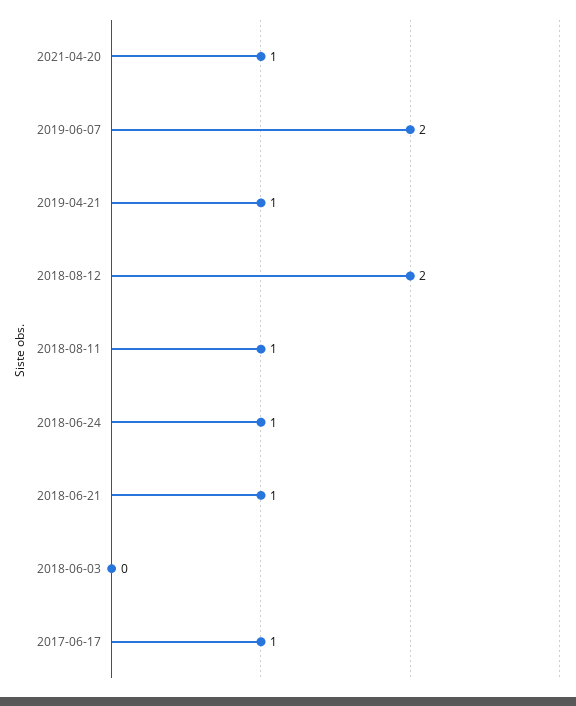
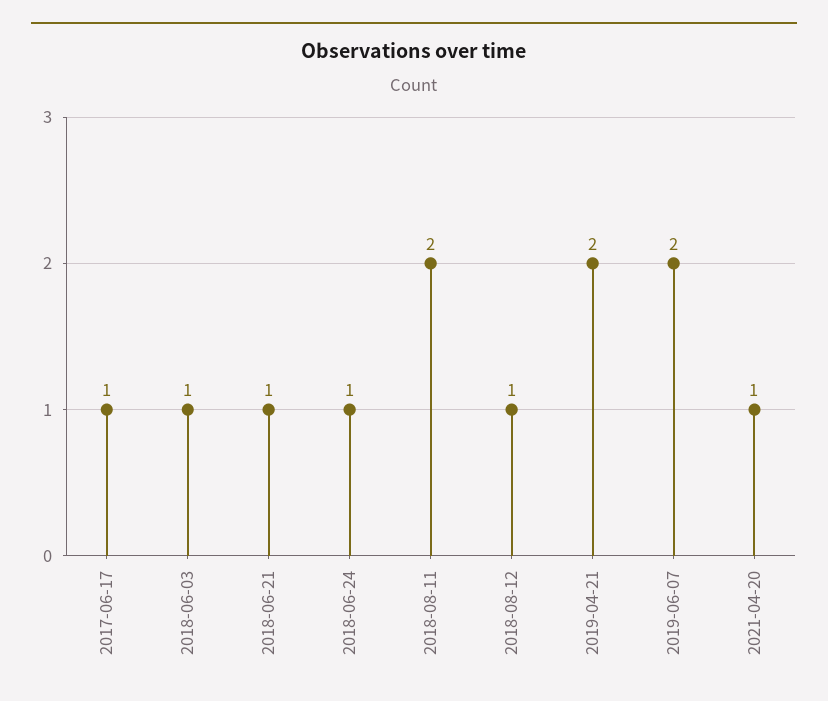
2019-04-21: 1 -> 2
2018-08-12: 2 -> 1
2018-08-11: 1 -> 2
2018-06-03: 0 -> 1

